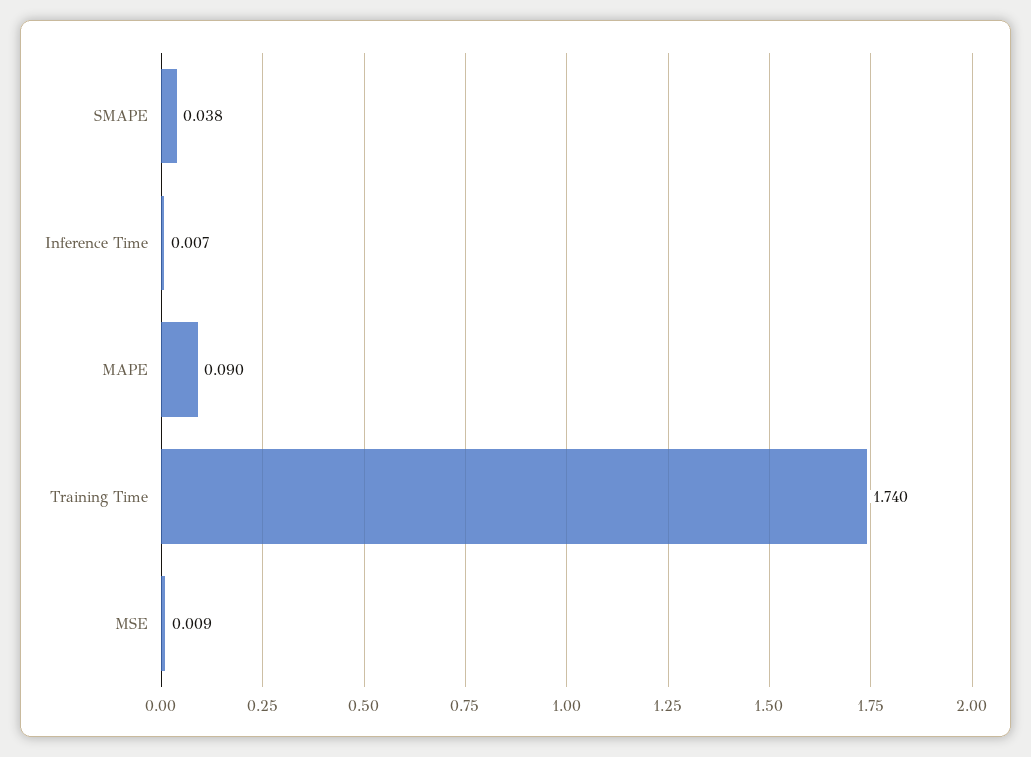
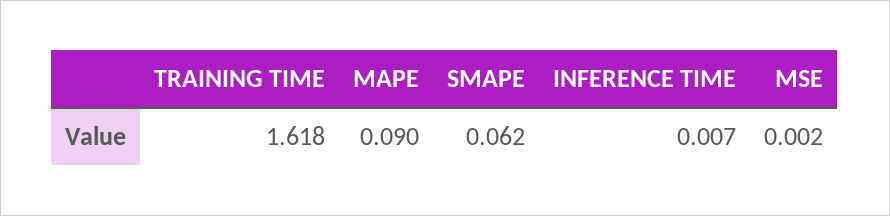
SMAPE: 0.038 -> 0.062
Training Time: 1.74 -> 1.618
MSE: 0.009 -> 0.002

